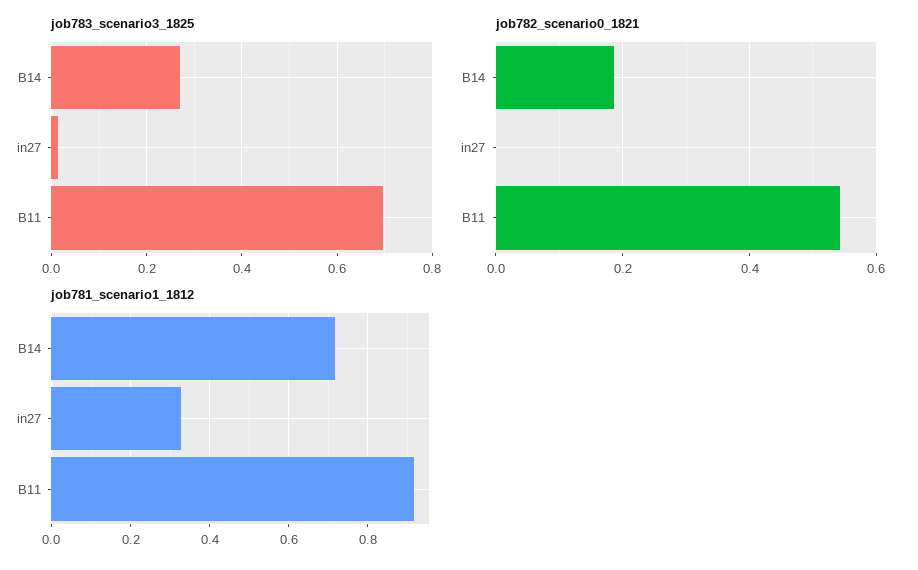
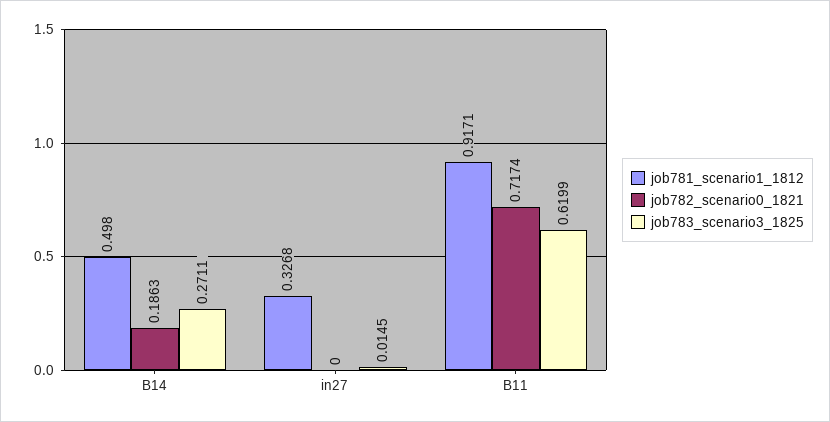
job783_scenario3_1825, B11: 0.7 -> 0.6199
job782_scenario0_1821, B11: 0.54 -> 0.7174
job781_scenario1_1812, B14: 0.72 -> 0.498

